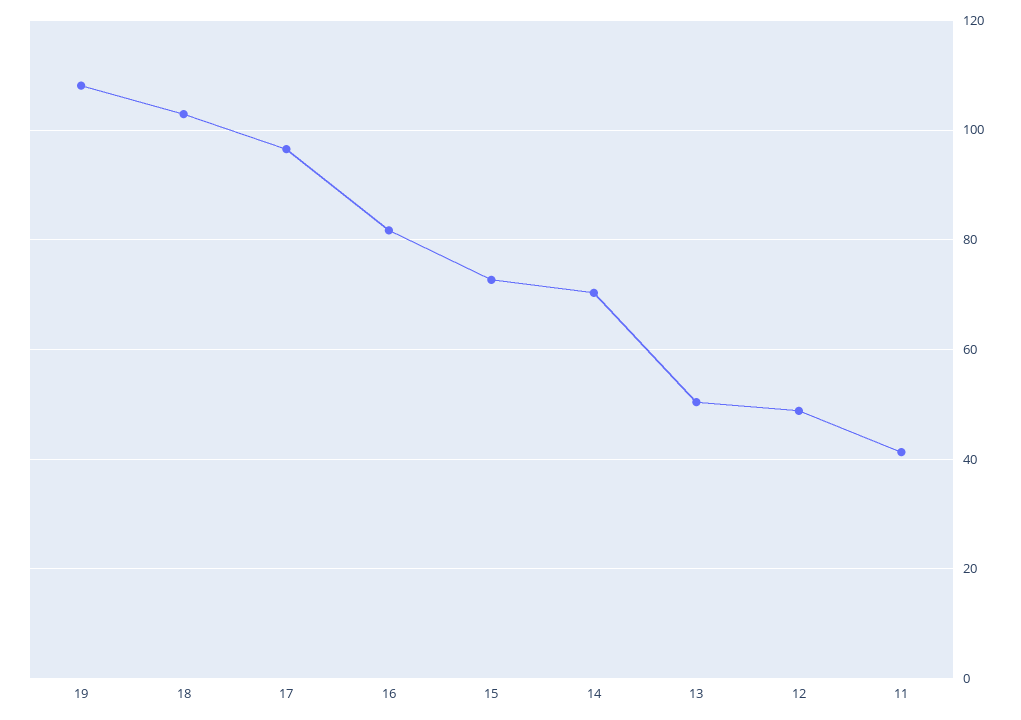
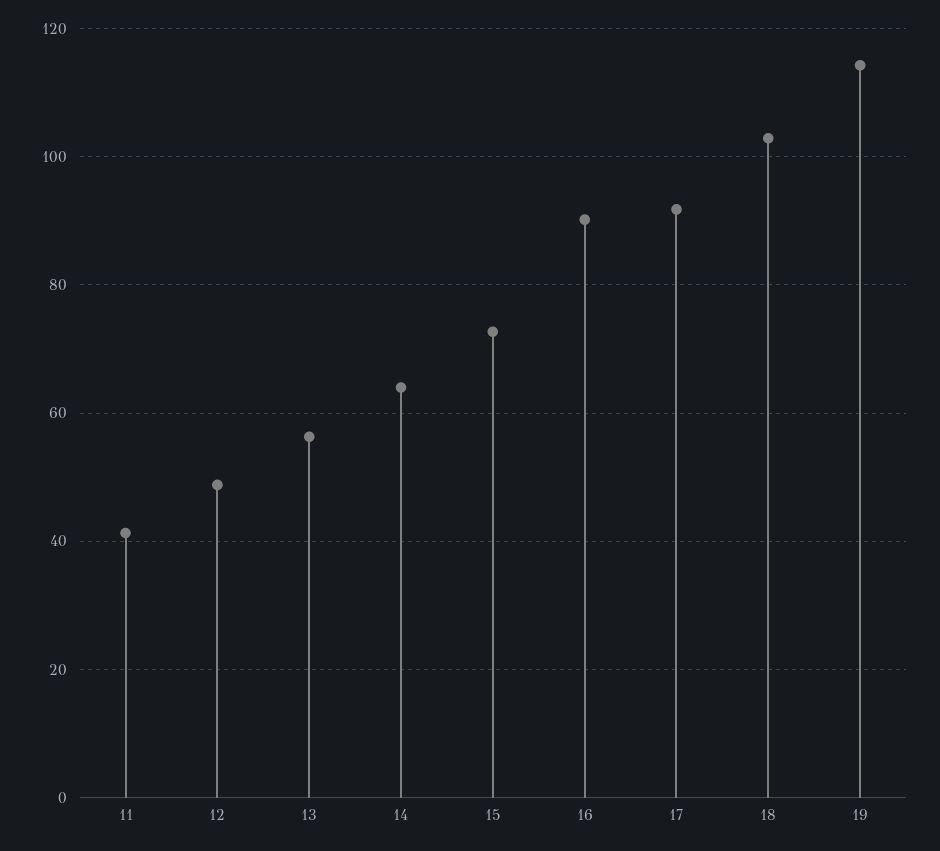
19: 108 -> 114
17: 96 -> 92
16: 82 -> 90
14: 70 -> 64
13: 50 -> 56

